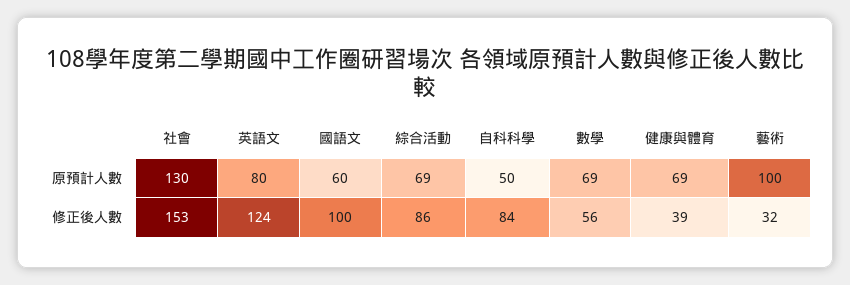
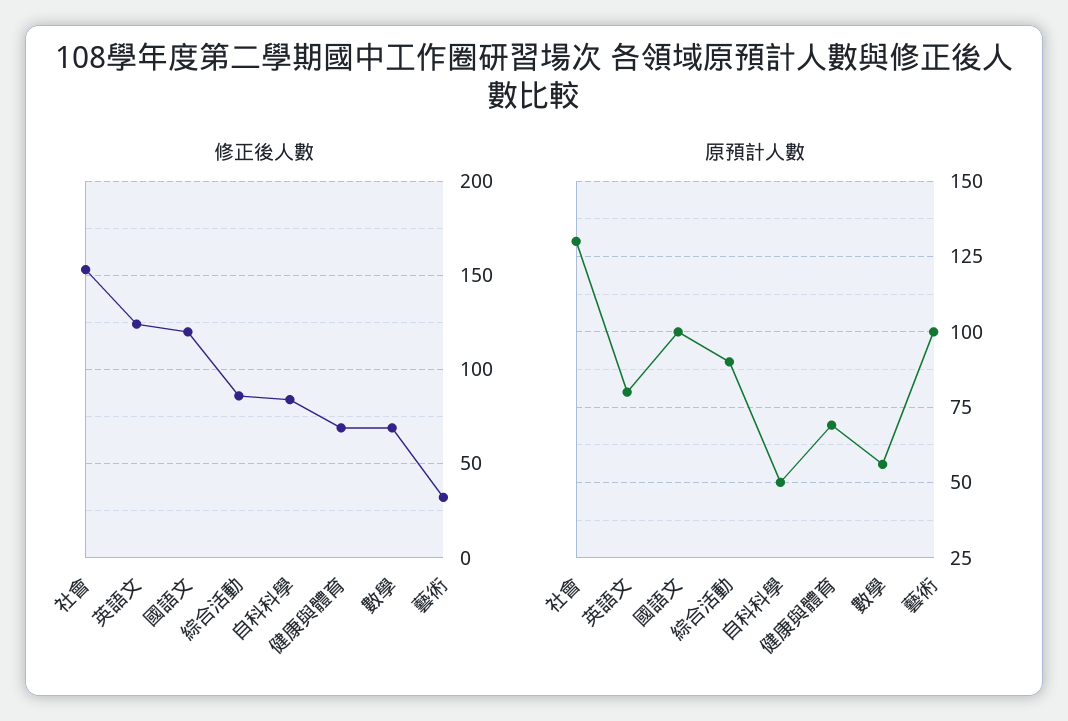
原預計人數, 國語文: 60 -> 100
原預計人數, 綜合活動: 69 -> 90
原預計人數, 數學: 69 -> 55
修正後人數, 國語文: 100 -> 120
修正後人數, 數學: 56 -> 70
修正後人數, 健康與體育: 39 -> 70

